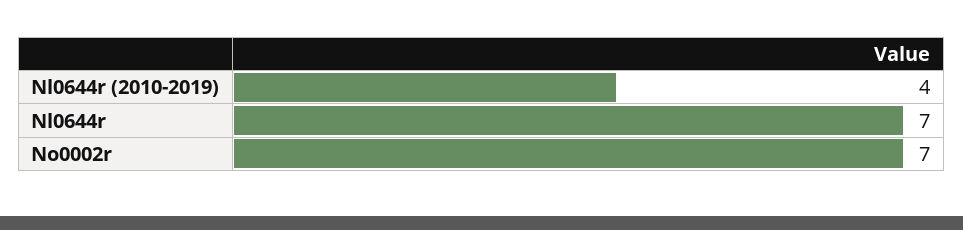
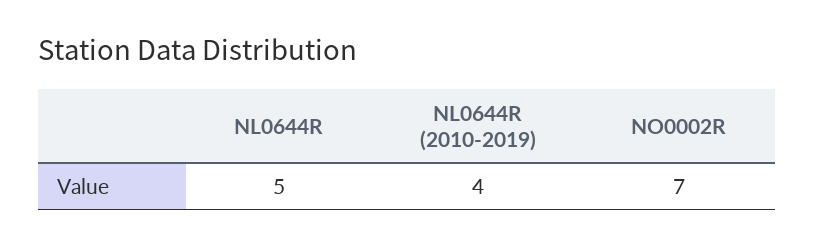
Nl0644r: 7 -> 5

